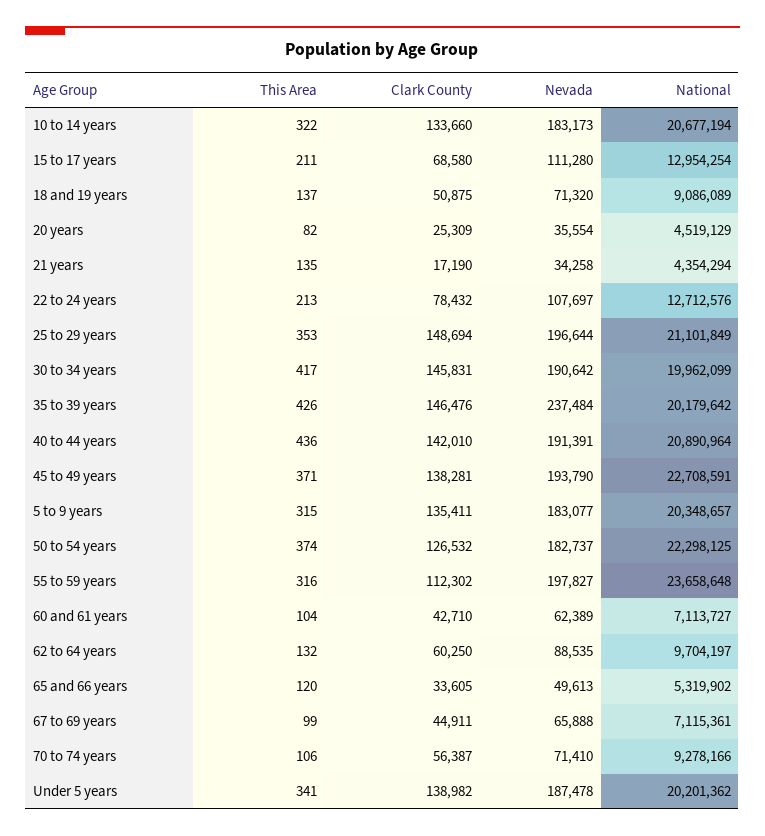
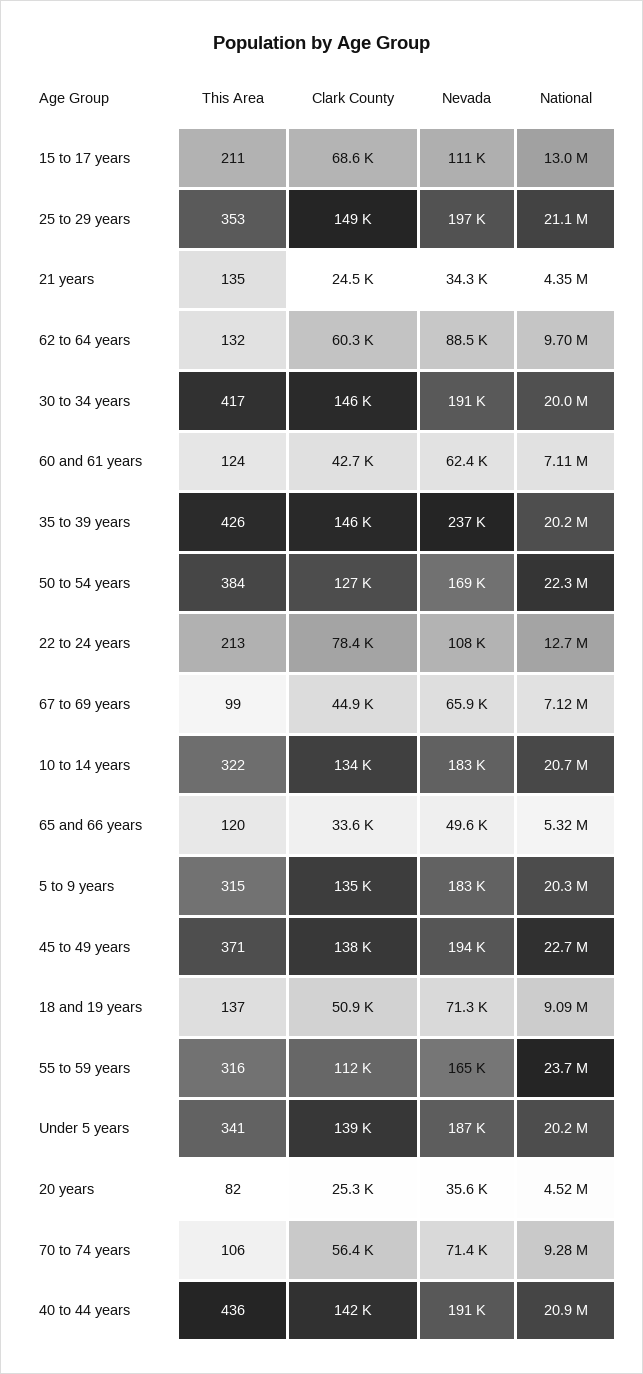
Clark County, 21 years: 17190 -> 24500
This Area, 50 to 54 years: 374 -> 384
Nevada, 50 to 54 years: 182737 -> 169000
Nevada, 55 to 59 years: 197827 -> 165000
This Area, 60 and 61 years: 104 -> 124

